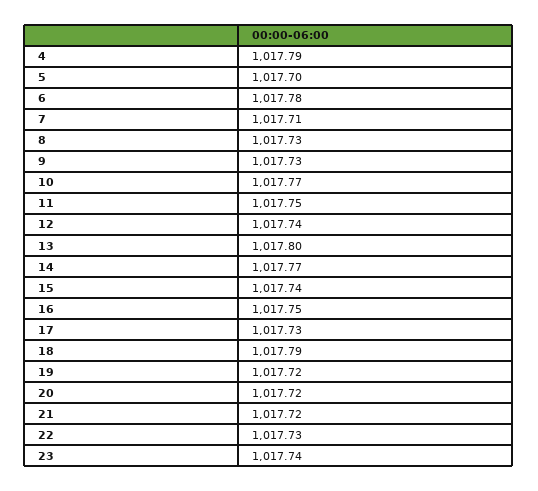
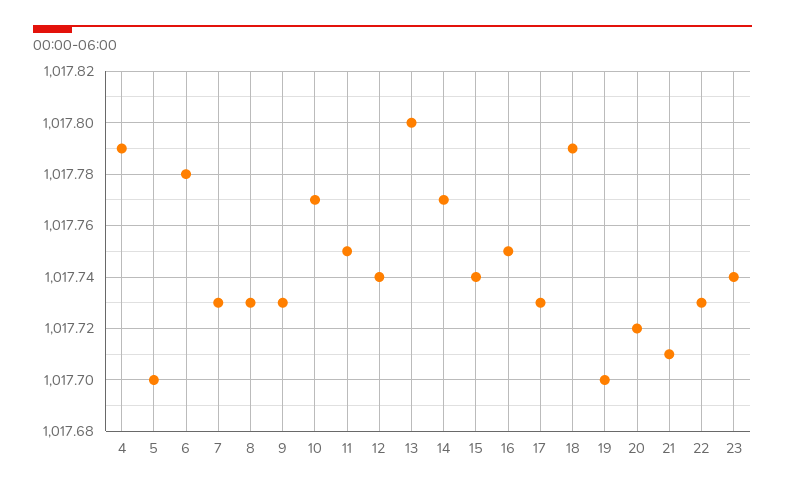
7: 1017.71 -> 1017.73
19: 1017.72 -> 1017.7
21: 1017.72 -> 1017.71

